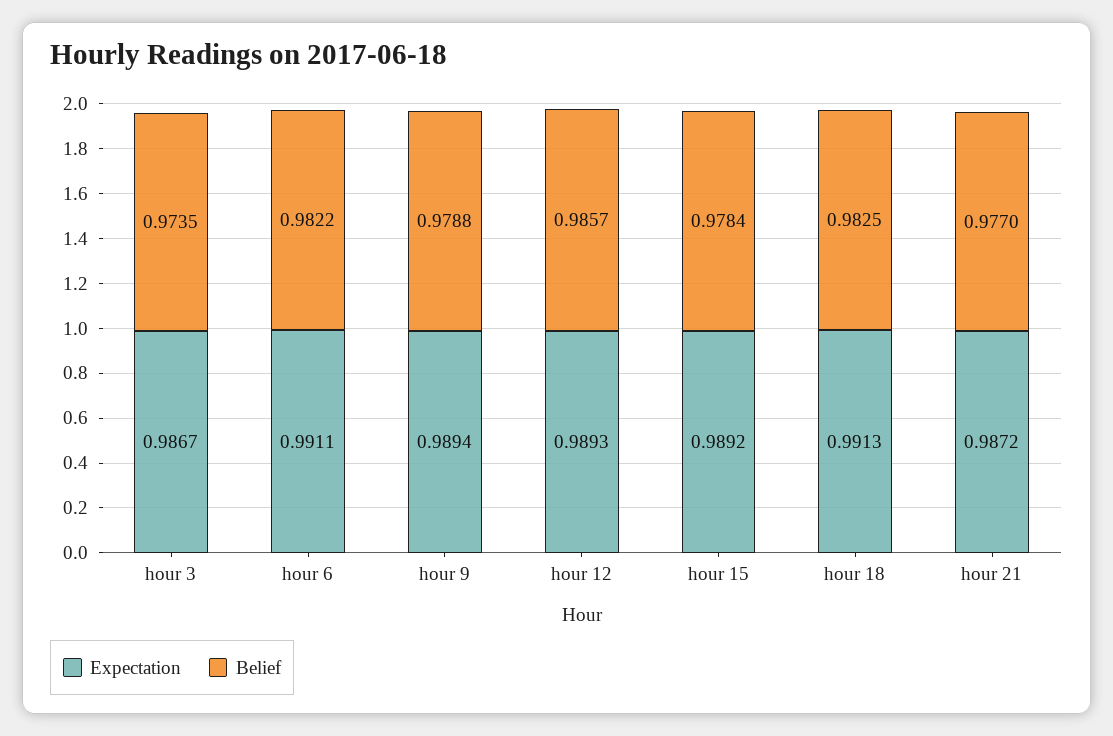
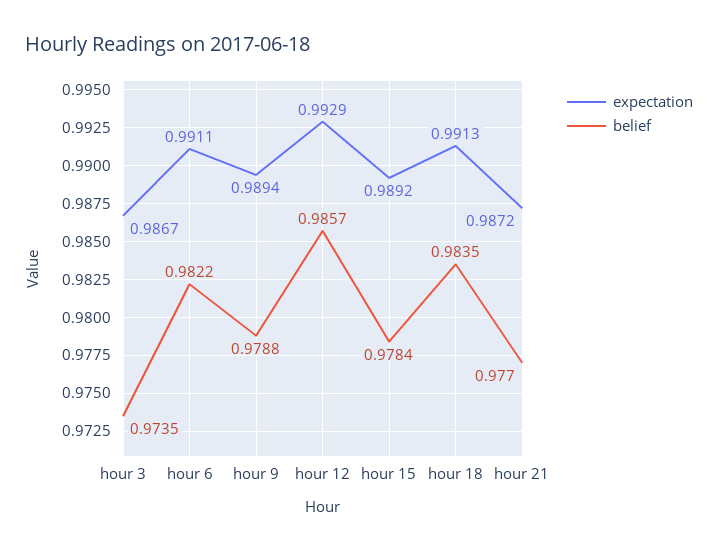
Expectation, hour 12: 0.9893 -> 0.9929
Belief, hour 18: 0.9825 -> 0.9835

